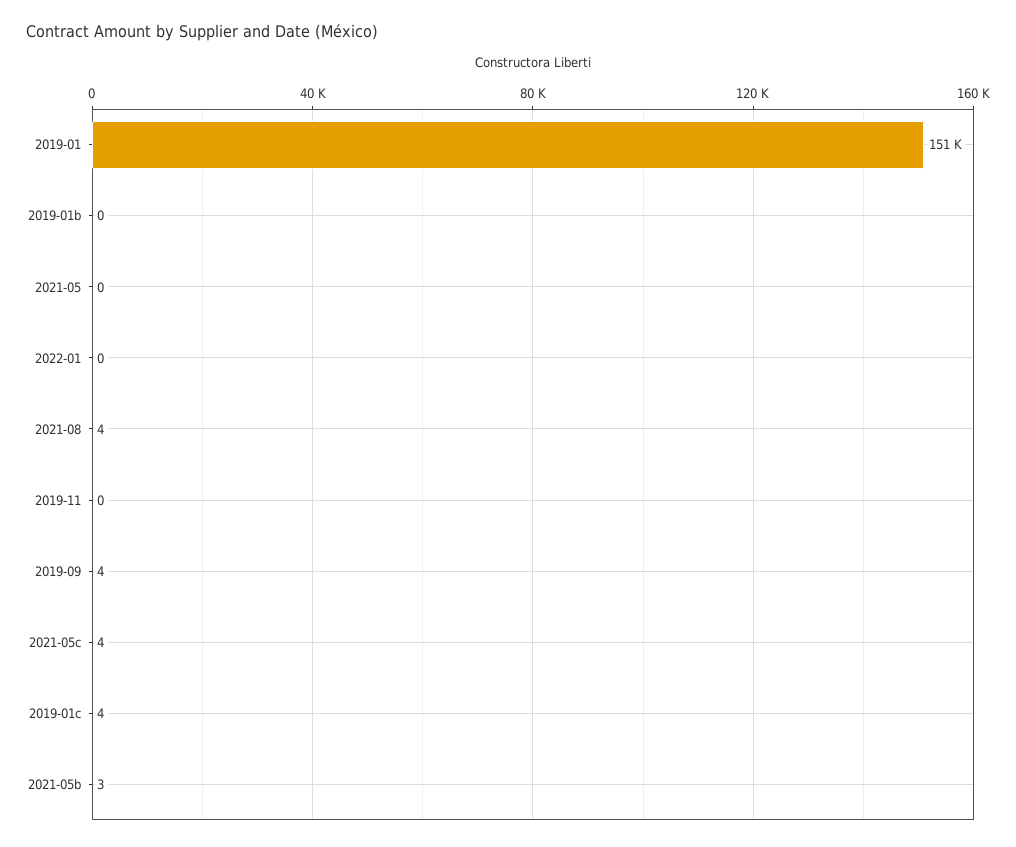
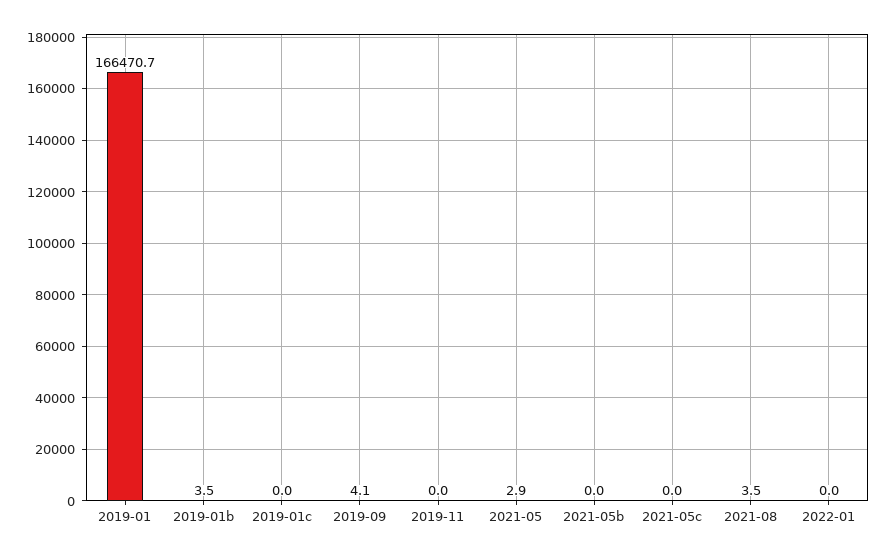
2019-01: 151000 -> 166470.7
2019-01b: 0 -> 3.5
2021-05: 0 -> 2.9
2021-05c: 4 -> 0
2019-01c: 4 -> 0
2021-05b: 3 -> 0

